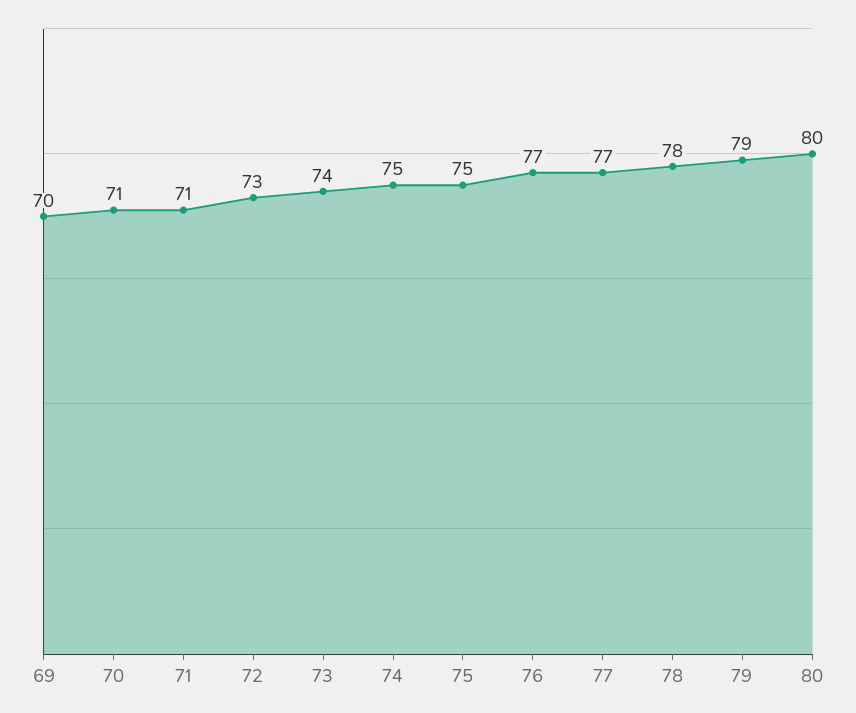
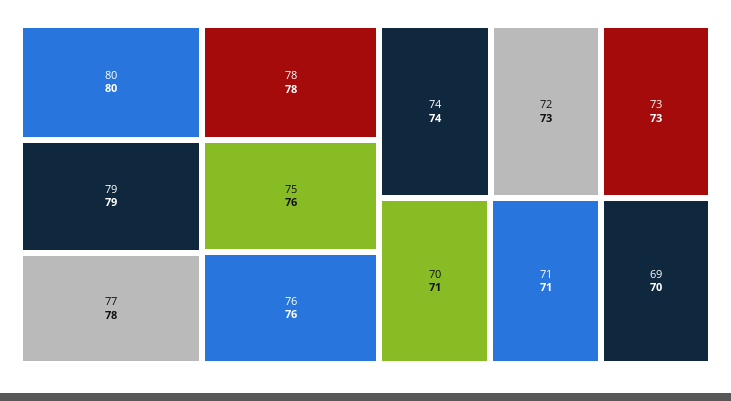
73: 74 -> 73
74: 75 -> 74
75: 75 -> 76
76: 77 -> 76
77: 77 -> 78

